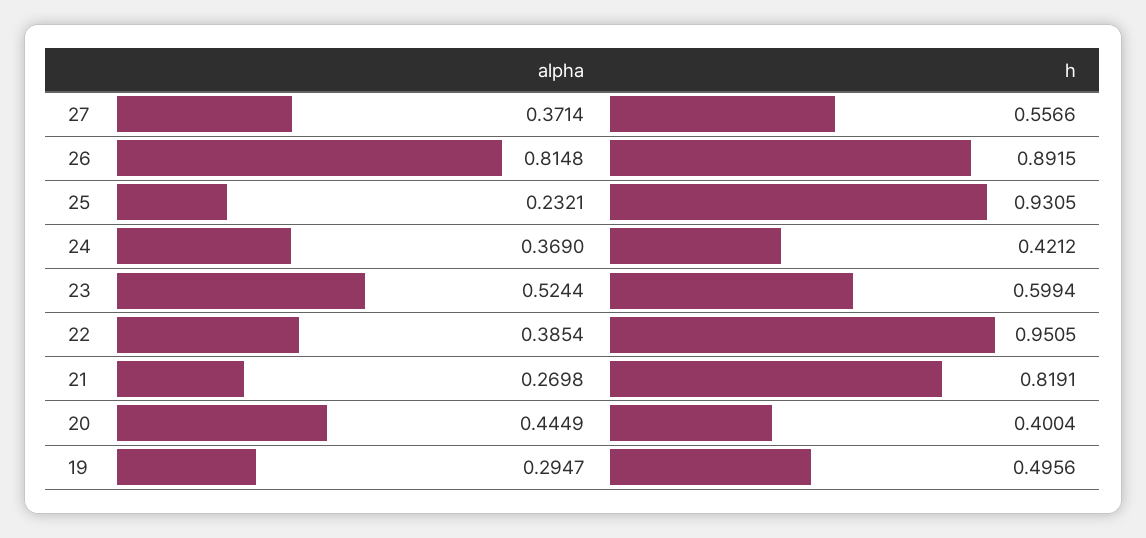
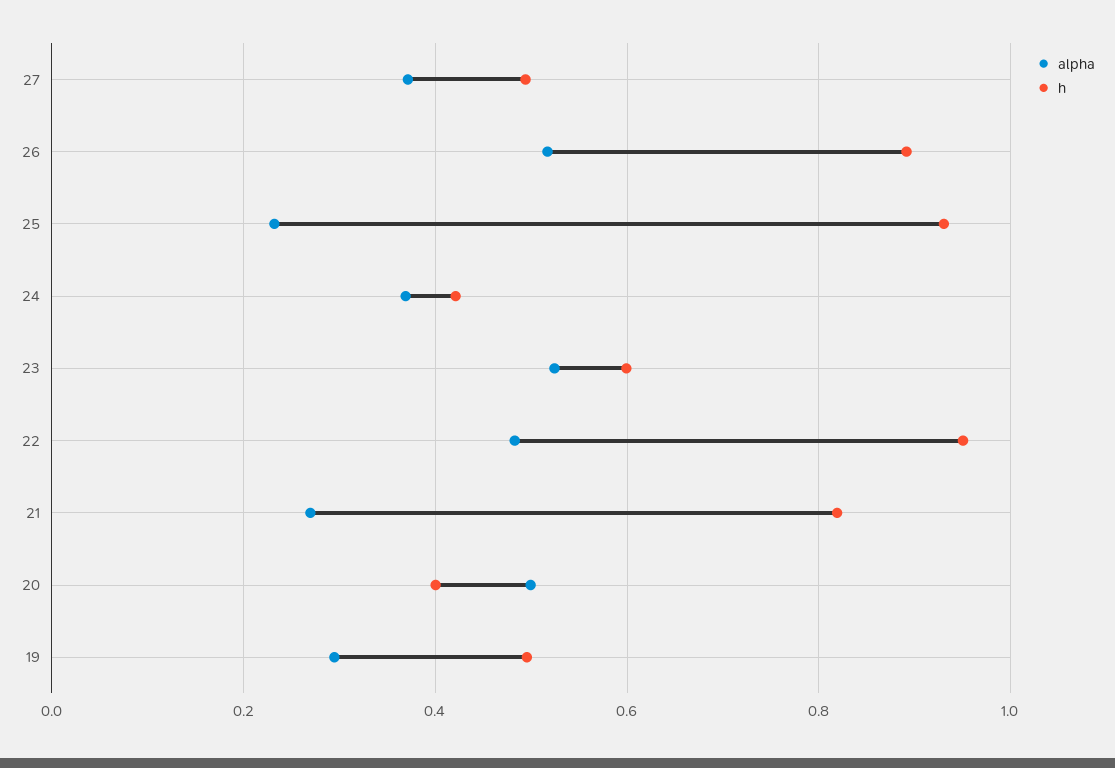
h, 27: 0.5566 -> 0.5
alpha, 26: 0.8148 -> 0.52
alpha, 22: 0.3854 -> 0.48
alpha, 20: 0.4449 -> 0.5

